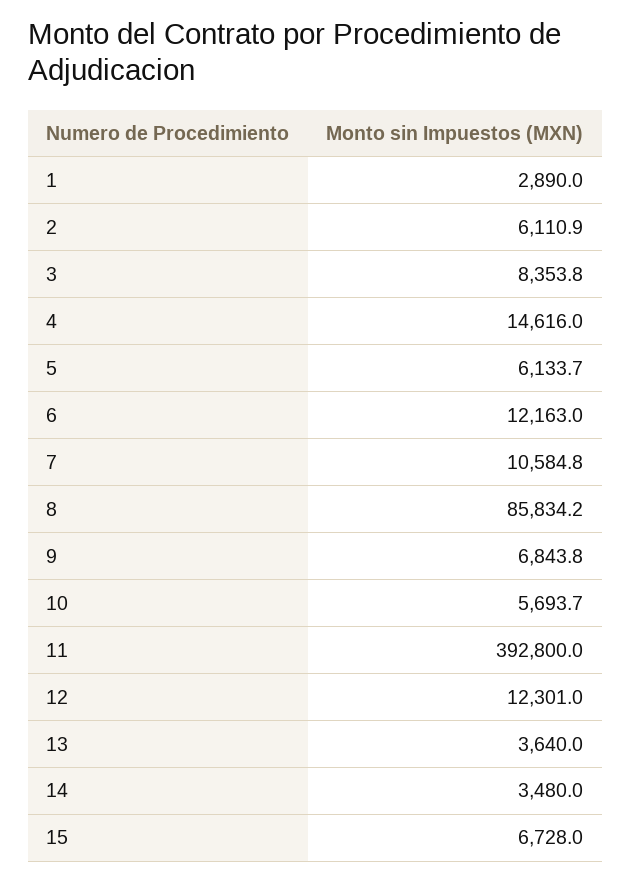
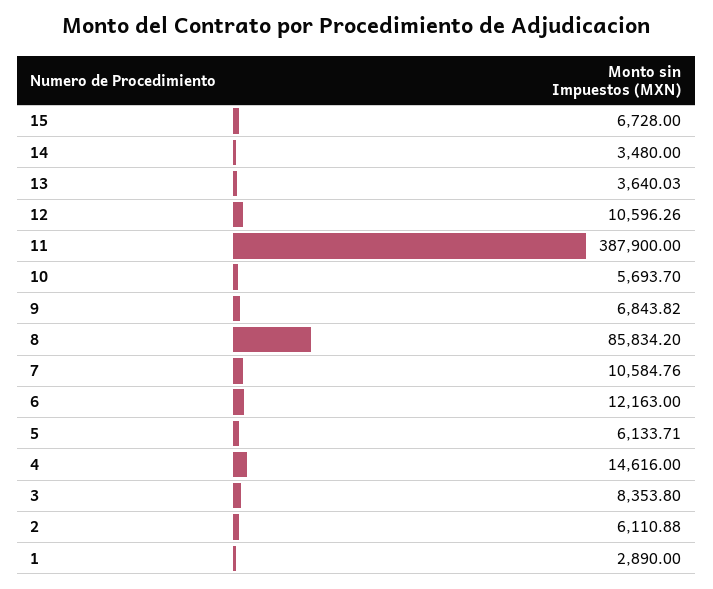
11: 392800 -> 387900
12: 12301 -> 10596.26

